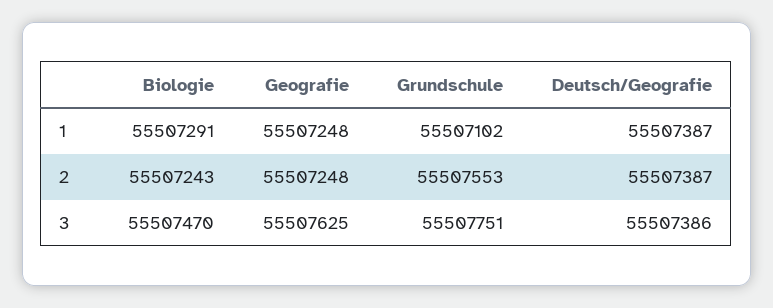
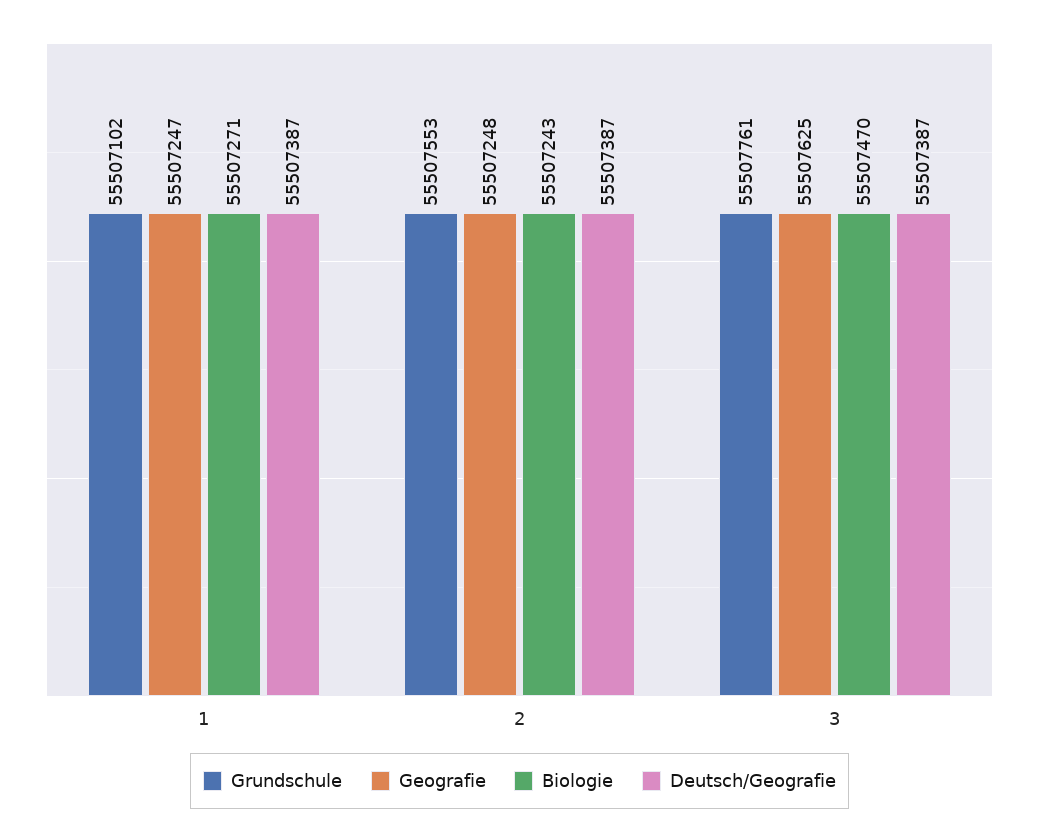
Biologie, 1: 55507291 -> 55507271
Geografie, 1: 55507248 -> 55507247
Grundschule, 3: 55507751 -> 55507761
Deutsch/Geografie, 3: 55507386 -> 55507387

